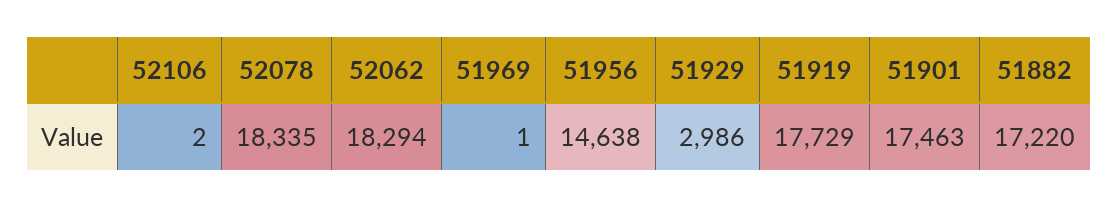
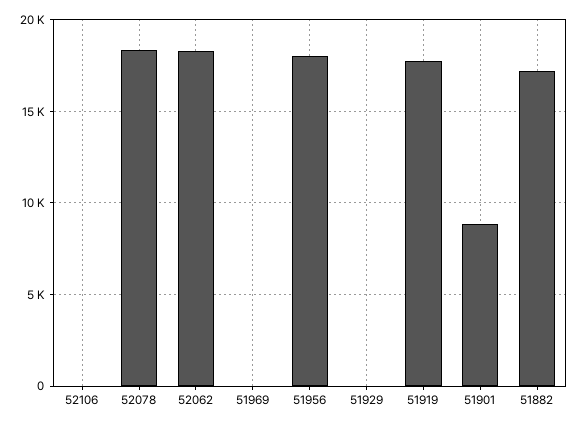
51956: 14638 -> 18000
51929: 2986 -> 0
51901: 17463 -> 9000

